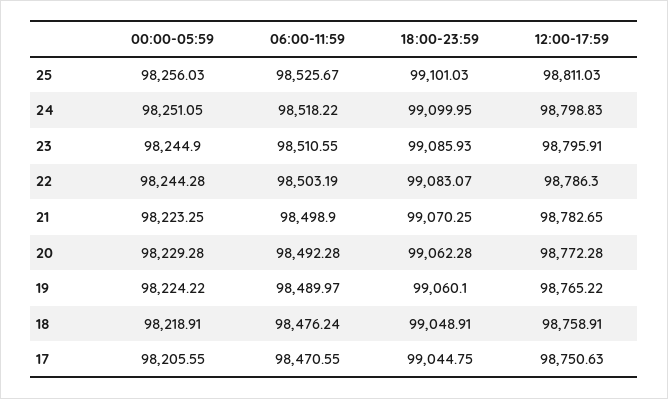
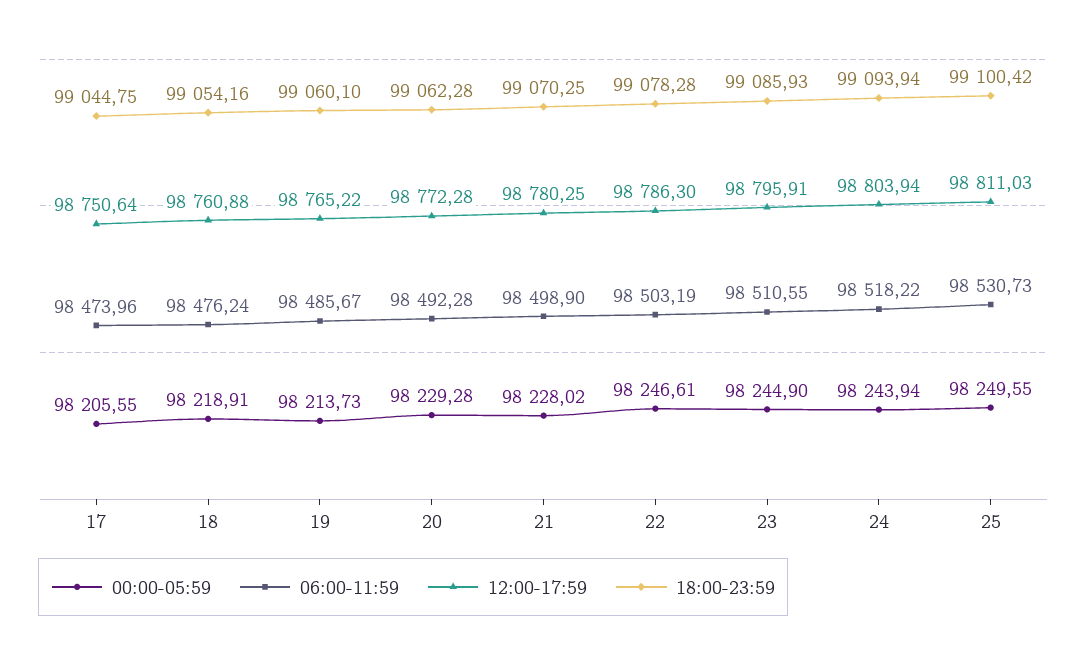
00:00-05:59, 25: 98256.03 -> 98249.55
06:00-11:59, 25: 98525.67 -> 98530.73
18:00-23:59, 25: 99101.03 -> 99100.42
00:00-05:59, 24: 98251.05 -> 98243.94
18:00-23:59, 24: 99099.95 -> 99093.94
12:00-17:59, 24: 98798.83 -> 98803.94
00:00-05:59, 22: 98244.28 -> 98246.61
18:00-23:59, 22: 99083.07 -> 99078.28
00:00-05:59, 21: 98223.25 -> 98228.02
12:00-17:59, 21: 98782.65 -> 98780.25
00:00-05:59, 19: 98224.22 -> 98213.73
06:00-11:59, 19: 98489.97 -> 98485.67
18:00-23:59, 18: 99048.91 -> 99054.16
12:00-17:59, 18: 98758.91 -> 98760.88
06:00-11:59, 17: 98470.55 -> 98473.96
12:00-17:59, 17: 98750.63 -> 98750.64

